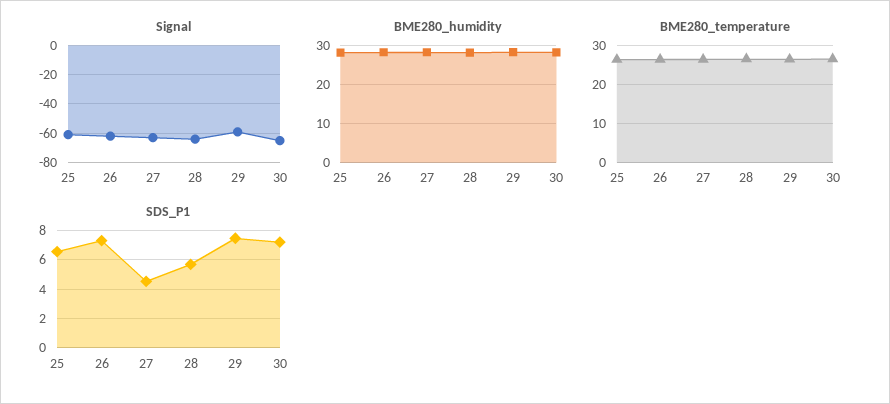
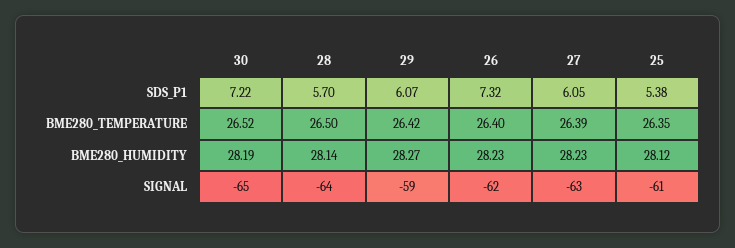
SDS_P1, 25: 6.5 -> 5.38
SDS_P1, 27: 4.5 -> 6.05
SDS_P1, 29: 7.5 -> 6.07

